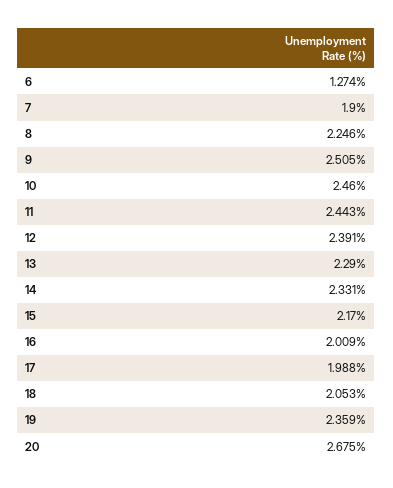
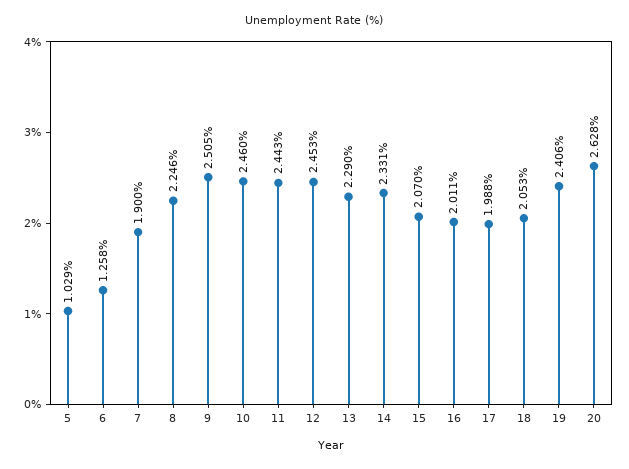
6: 1.274 -> 1.258
12: 2.391 -> 2.453
15: 2.17 -> 2.07
16: 2.009 -> 2.011
19: 2.359 -> 2.406
20: 2.675 -> 2.628
5: none -> 1.029

